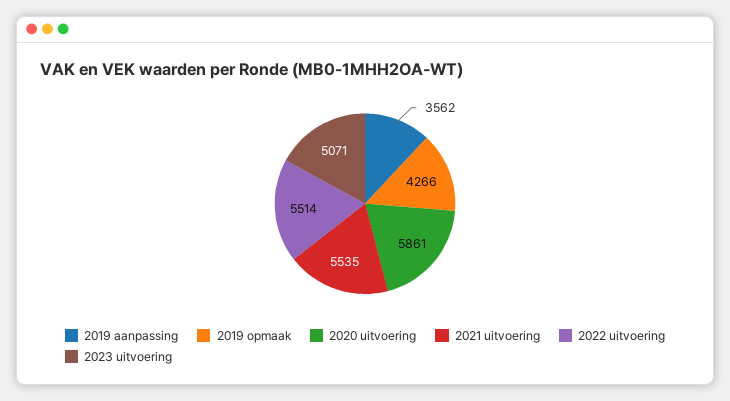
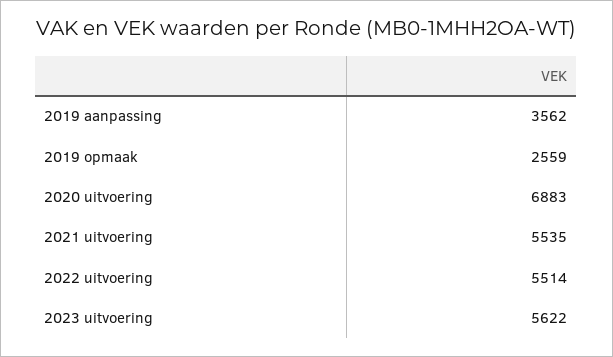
2019 opmaak: 4266 -> 2559
2020 uitvoering: 5861 -> 6883
2023 uitvoering: 5071 -> 5622

